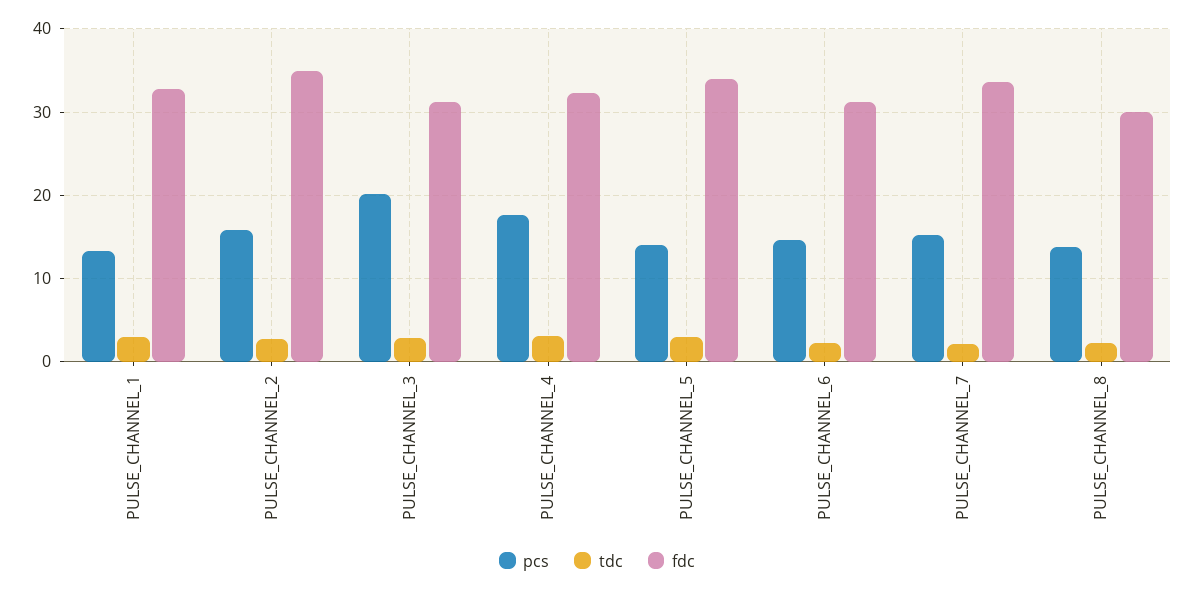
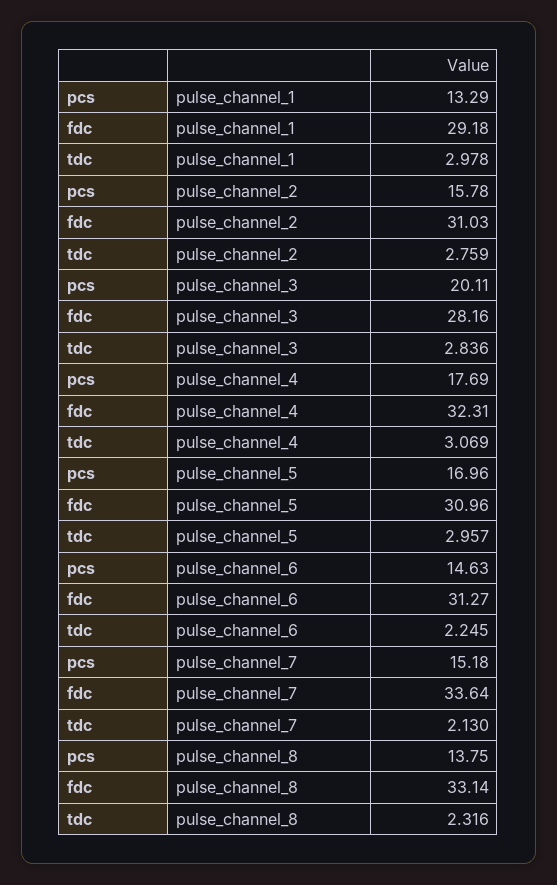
fdc, PULSE_CHANNEL_1: 33 -> 29.18
fdc, PULSE_CHANNEL_2: 35 -> 31.03
fdc, PULSE_CHANNEL_3: 31 -> 28.16
pcs, PULSE_CHANNEL_5: 14 -> 16.96
fdc, PULSE_CHANNEL_5: 34 -> 30.96
fdc, PULSE_CHANNEL_8: 30 -> 33.14

